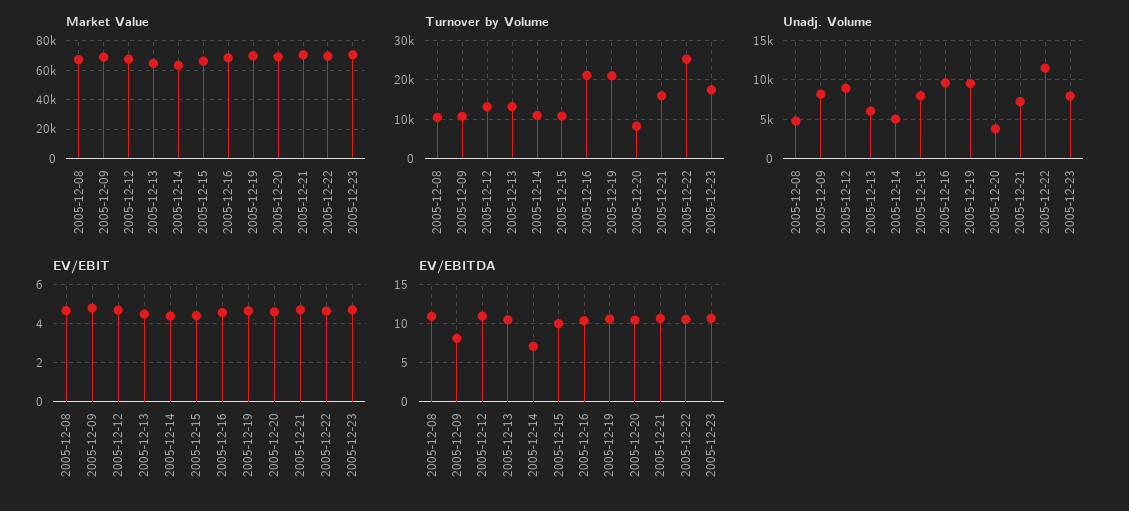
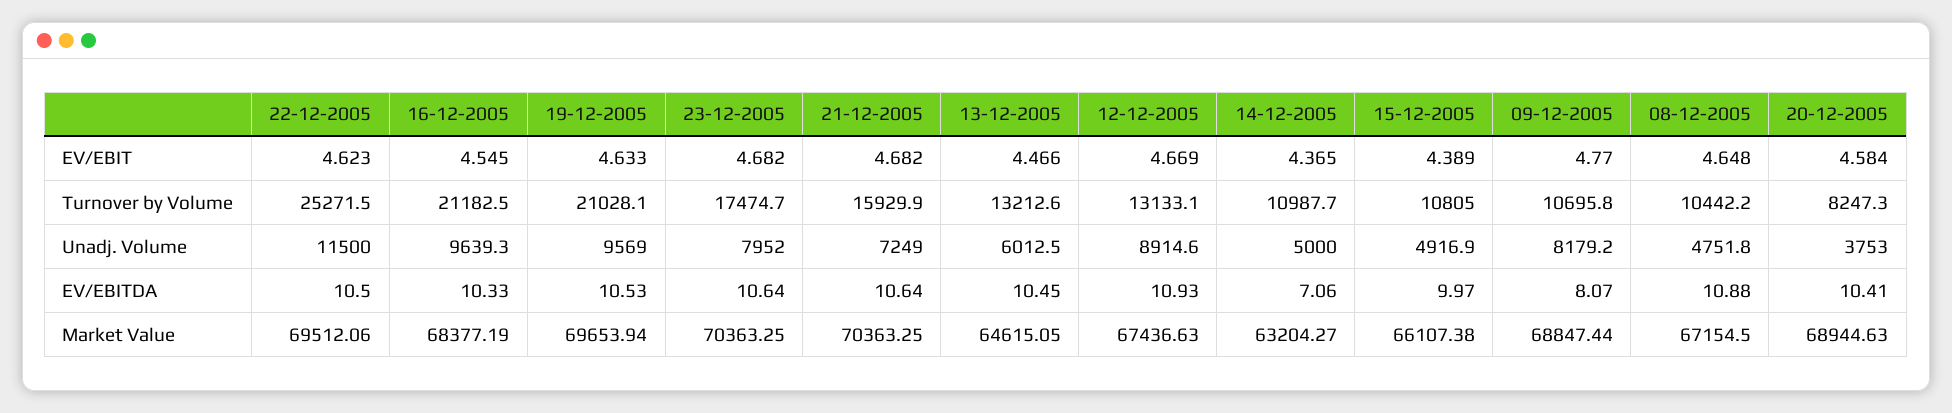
Unadj. Volume, 2005-12-15: 8000 -> 4916.9

